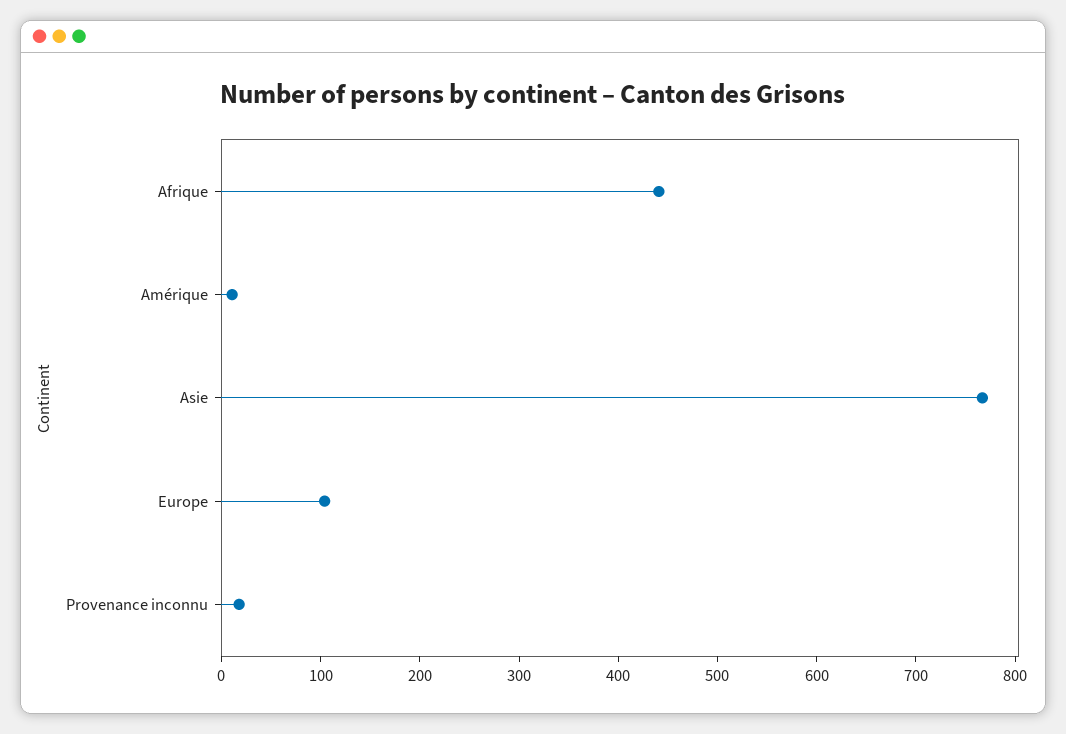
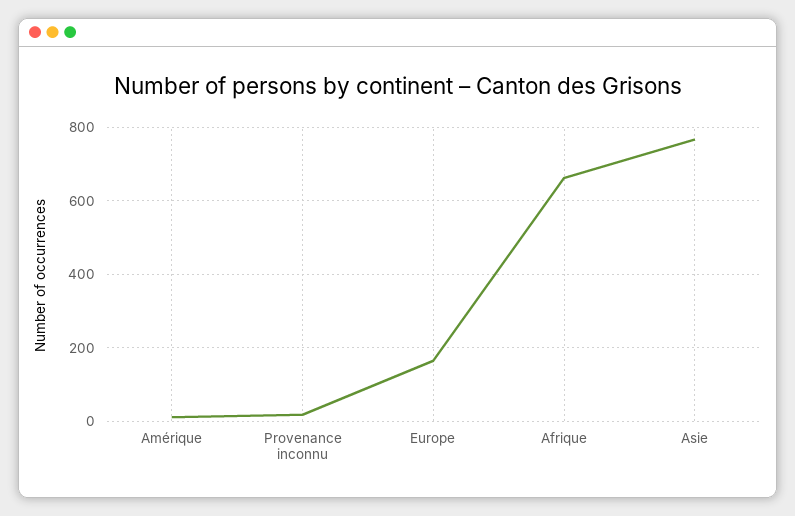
Afrique: 440 -> 660
Europe: 100 -> 160

